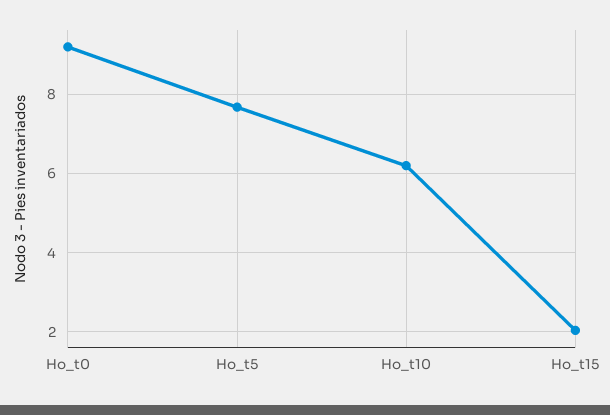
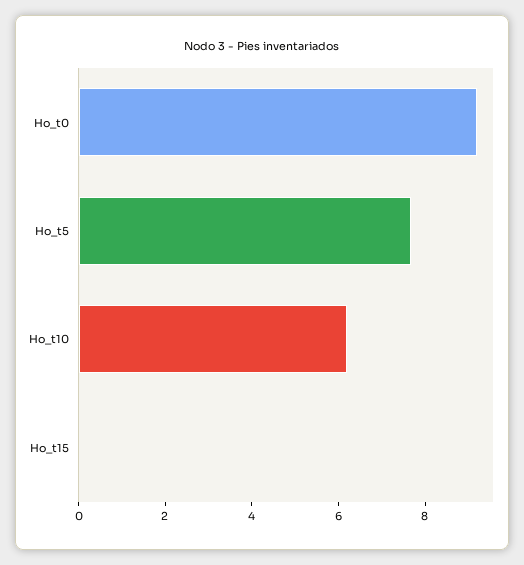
Ho_t15: 2 -> 0

